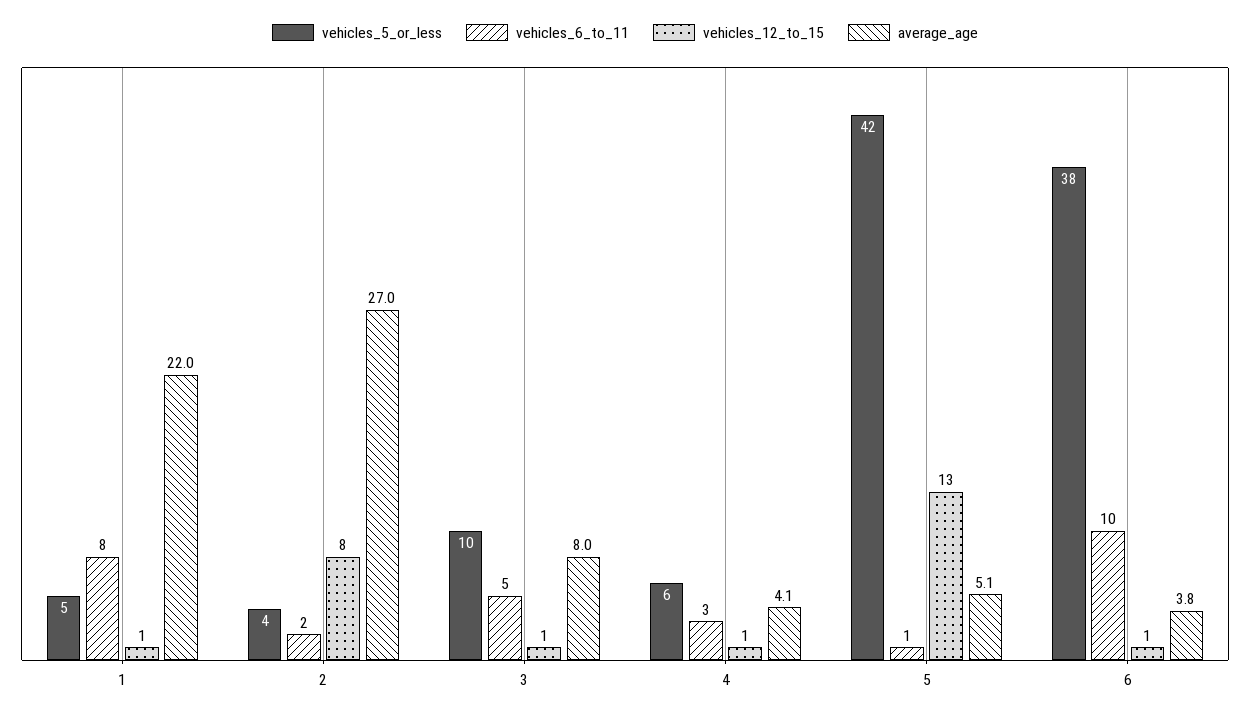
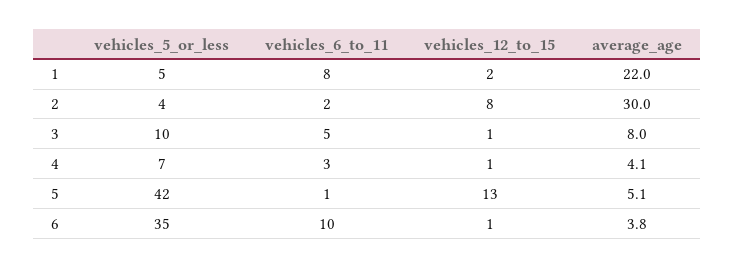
vehicles_12_to_15, 1: 1 -> 2
average_age, 2: 27 -> 30
vehicles_5_or_less, 4: 6 -> 7
vehicles_5_or_less, 6: 38 -> 35

